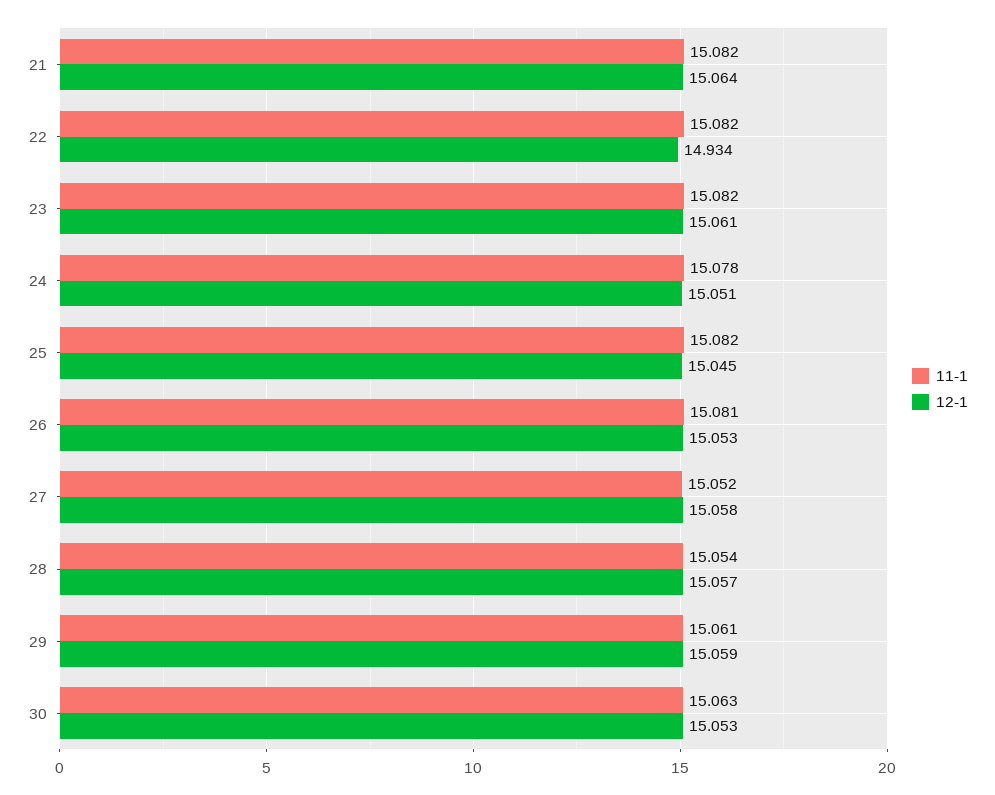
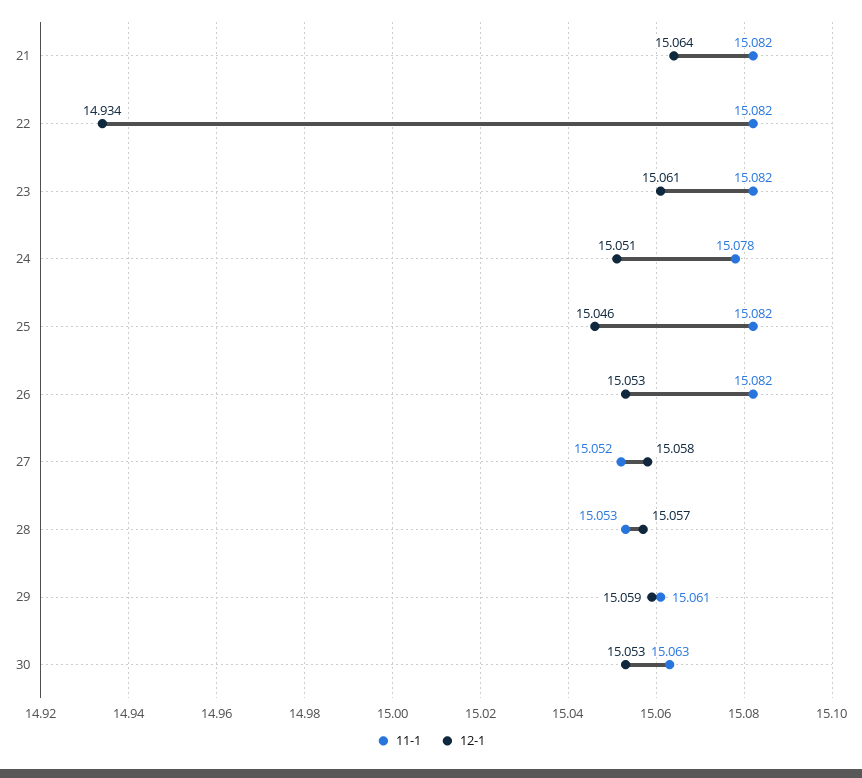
12-1, 25: 15.045 -> 15.046
11-1, 26: 15.081 -> 15.082
11-1, 28: 15.054 -> 15.053

